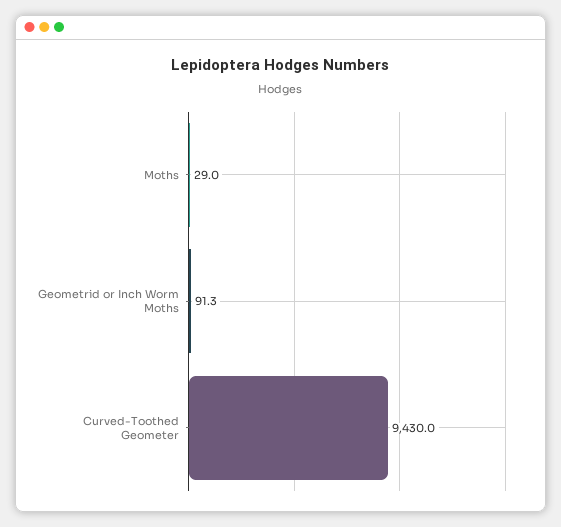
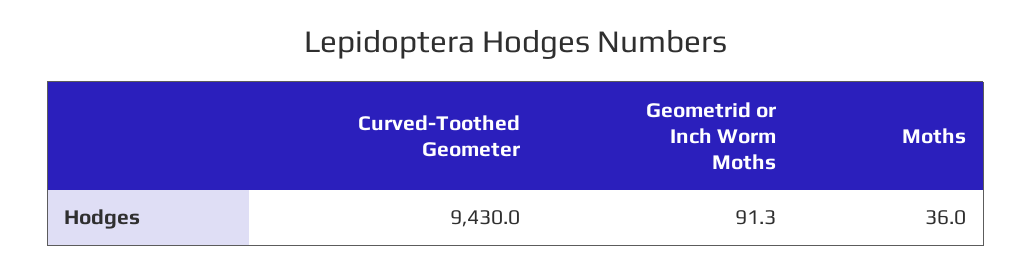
Moths: 29 -> 36

